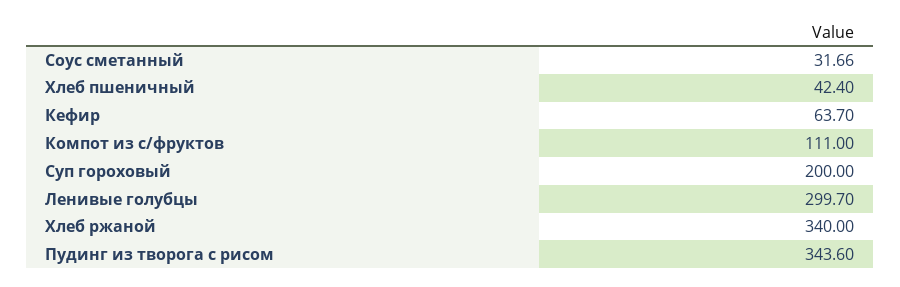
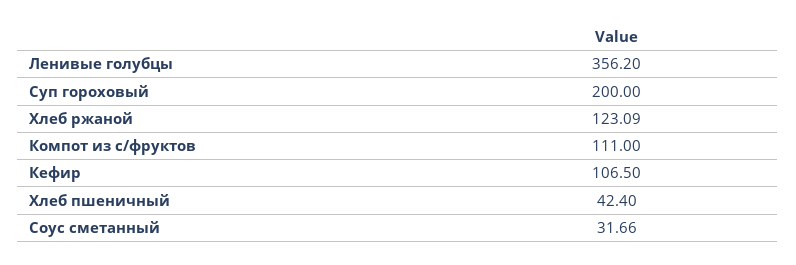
Кефир: 63.7 -> 106.5
Ленивые голубцы: 299.7 -> 356.2
Хлеб ржаной: 340 -> 123.09
Пудинг из творога с рисом: 343.6 -> none

